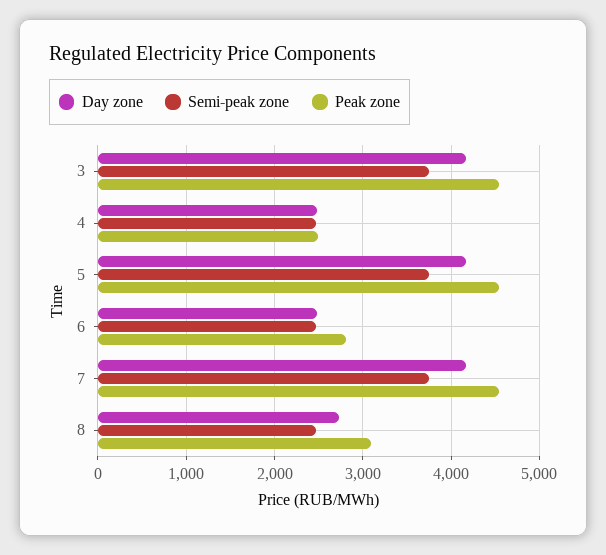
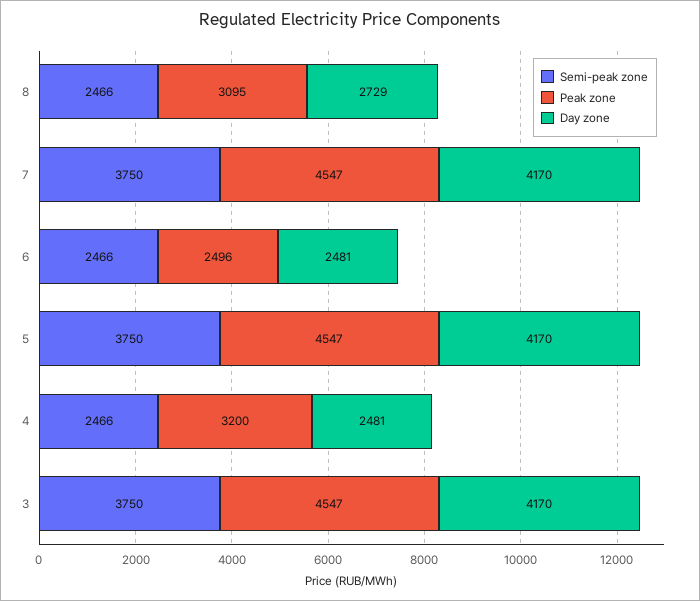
Peak zone, 4: 2500 -> 3200
Peak zone, 6: 2800 -> 2496

